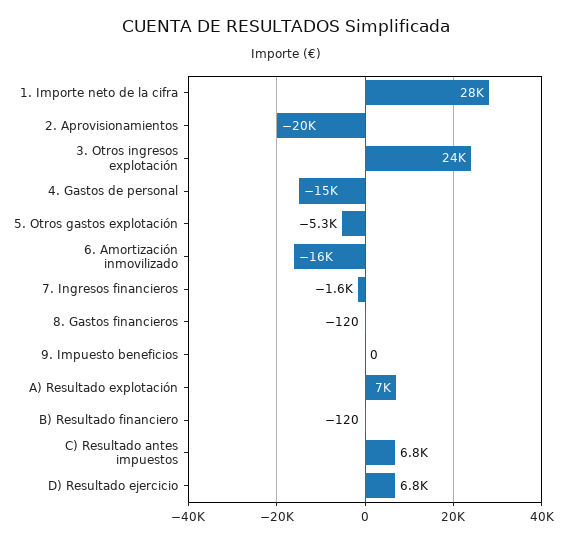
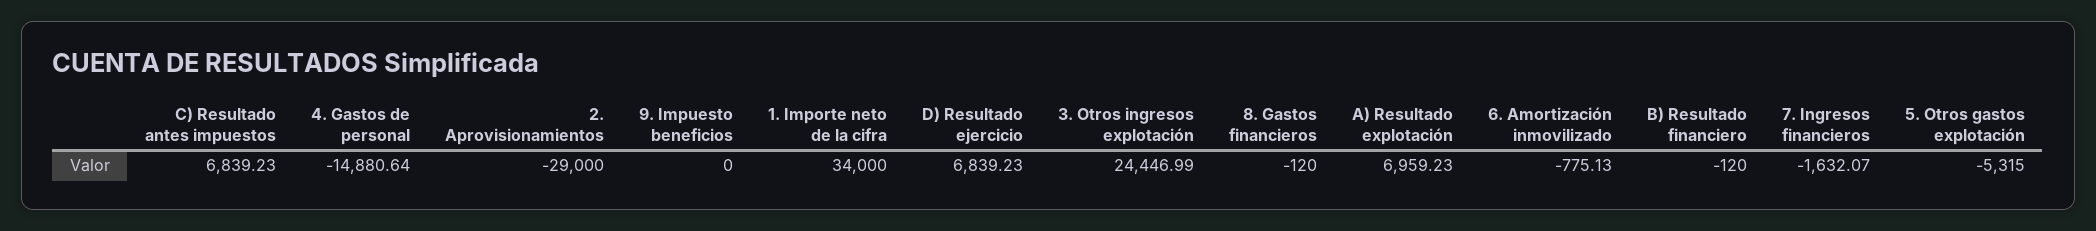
1. Importe neto de la cifra: 28000 -> 34000
2. Aprovisionamientos: -20000 -> -29000
6. Amortización inmovilizado: -16000 -> -775.13

